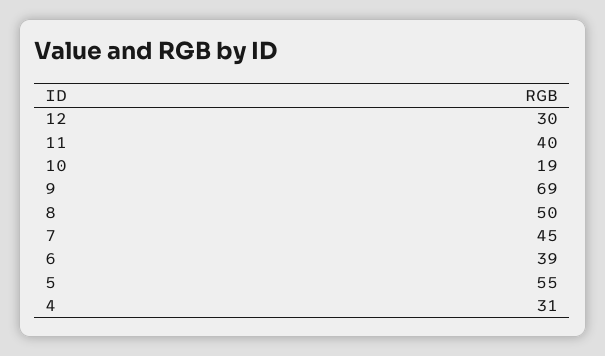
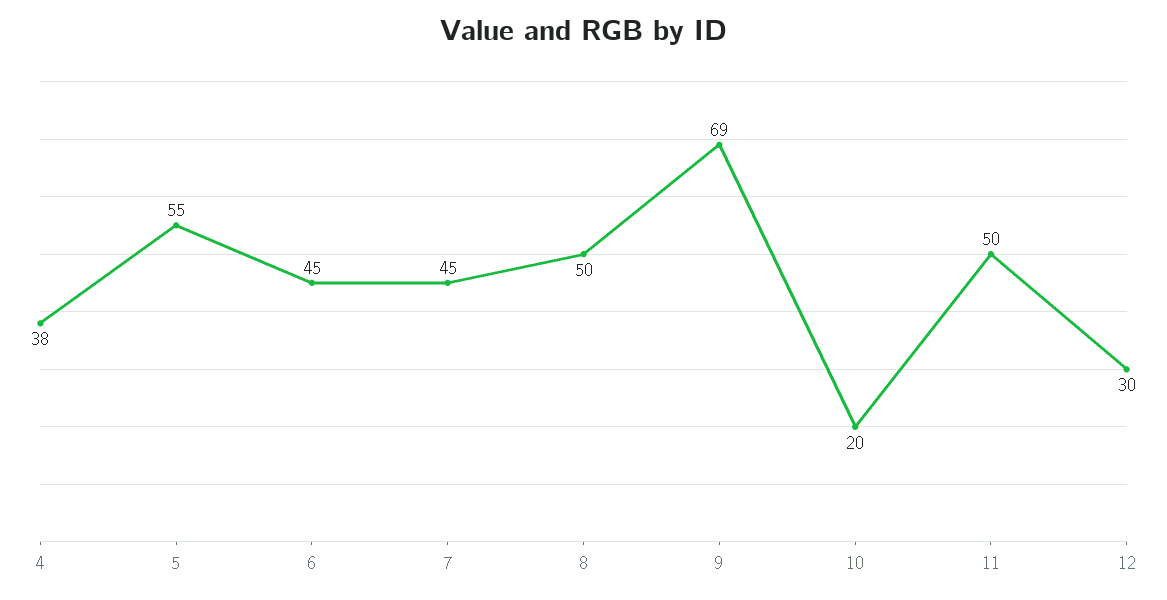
11: 40 -> 50
10: 19 -> 20
6: 39 -> 45
4: 31 -> 38

